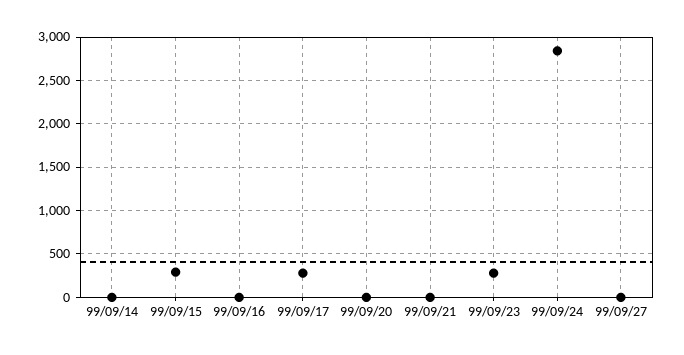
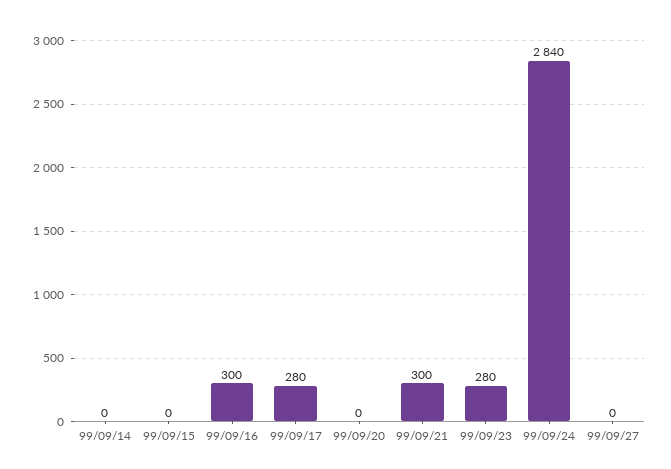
99/09/15: 300 -> 0
99/09/16: 0 -> 300
99/09/21: 0 -> 300

